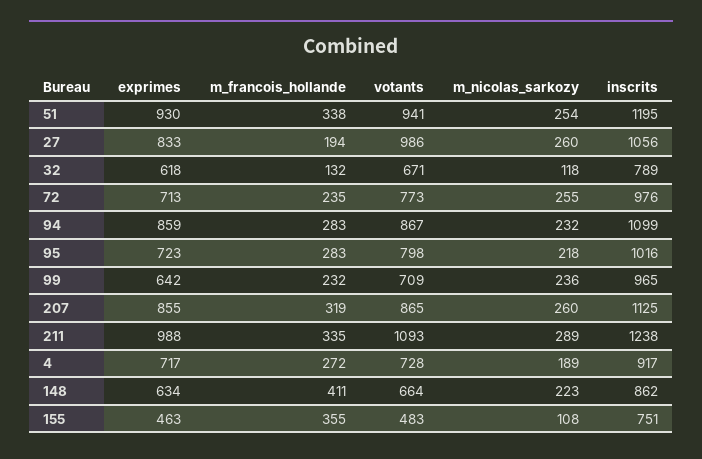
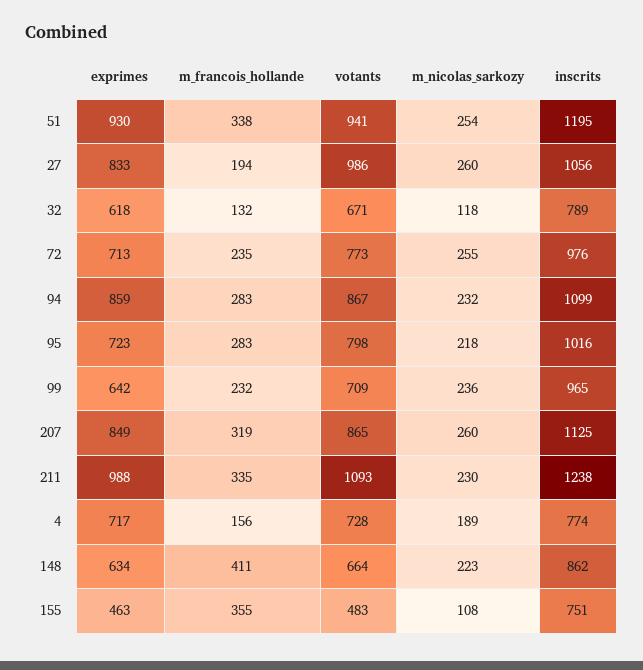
exprimes, 207: 855 -> 849
m_nicolas_sarkozy, 211: 289 -> 230
m_francois_hollande, 4: 272 -> 156
inscrits, 4: 917 -> 774

